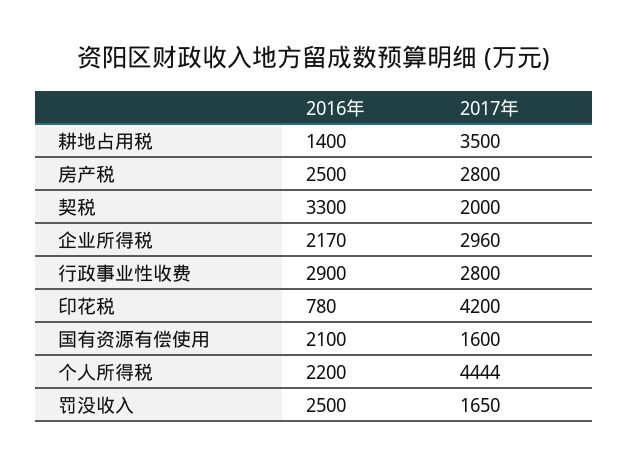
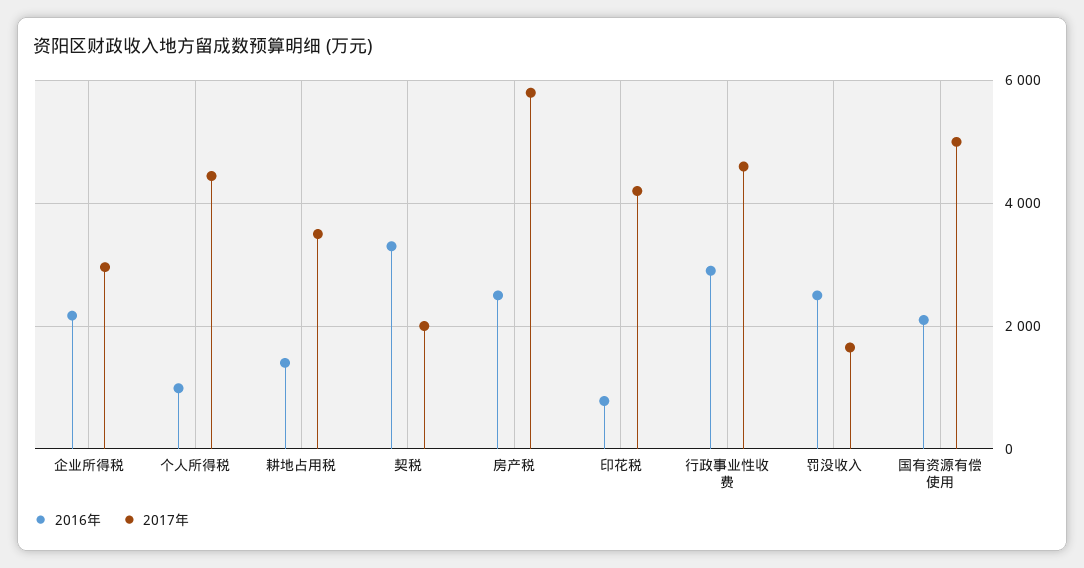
2017年, 房产税: 2800 -> 5800
2017年, 行政事业性收费: 2800 -> 4600
2017年, 国有资源有偿使用: 1600 -> 5000
2016年, 个人所得税: 2200 -> 1000

